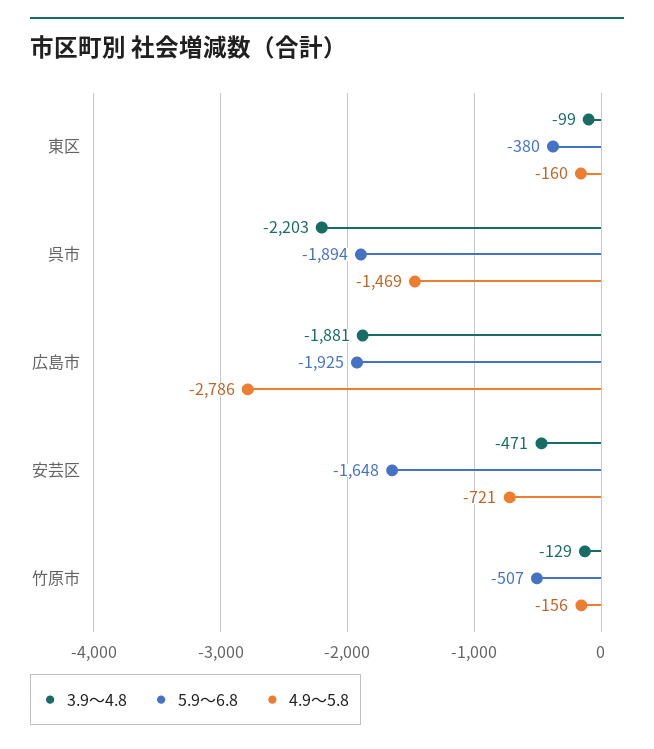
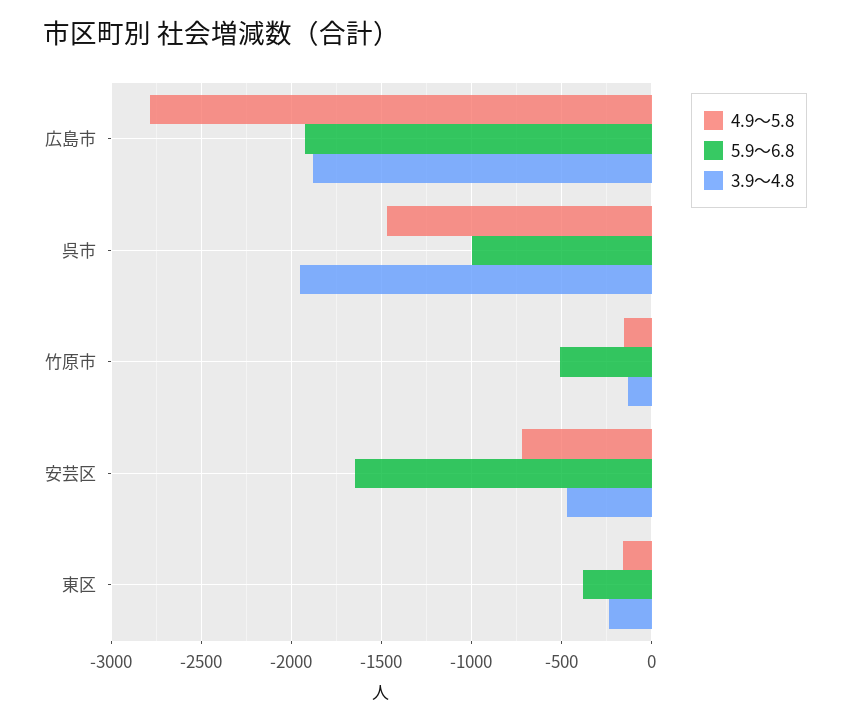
3.9～4.8, 東区: -99 -> -250
3.9～4.8, 呉市: -2203 -> -1950
5.9～6.8, 呉市: -1894 -> -1000

